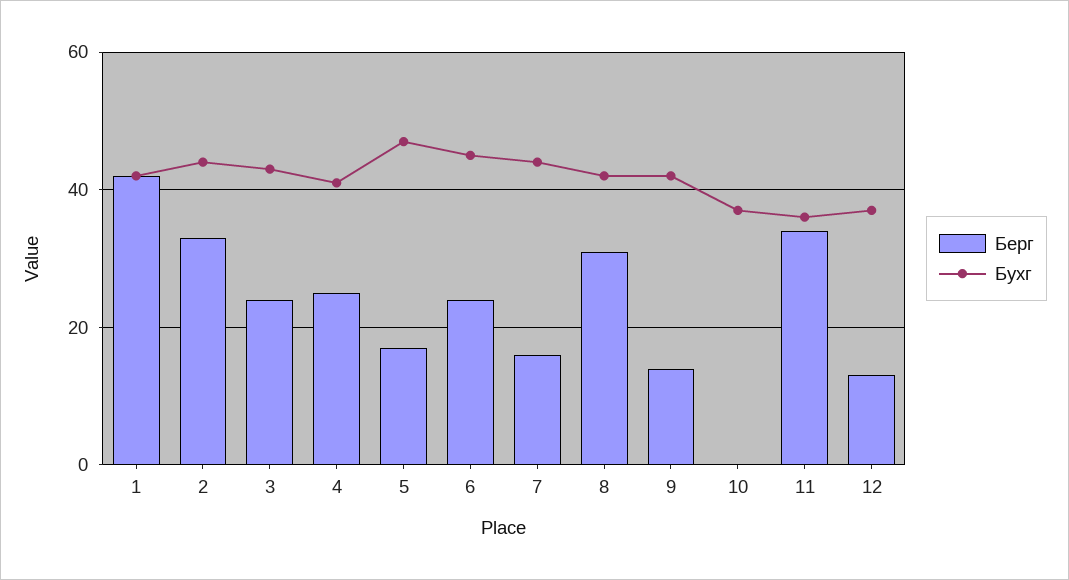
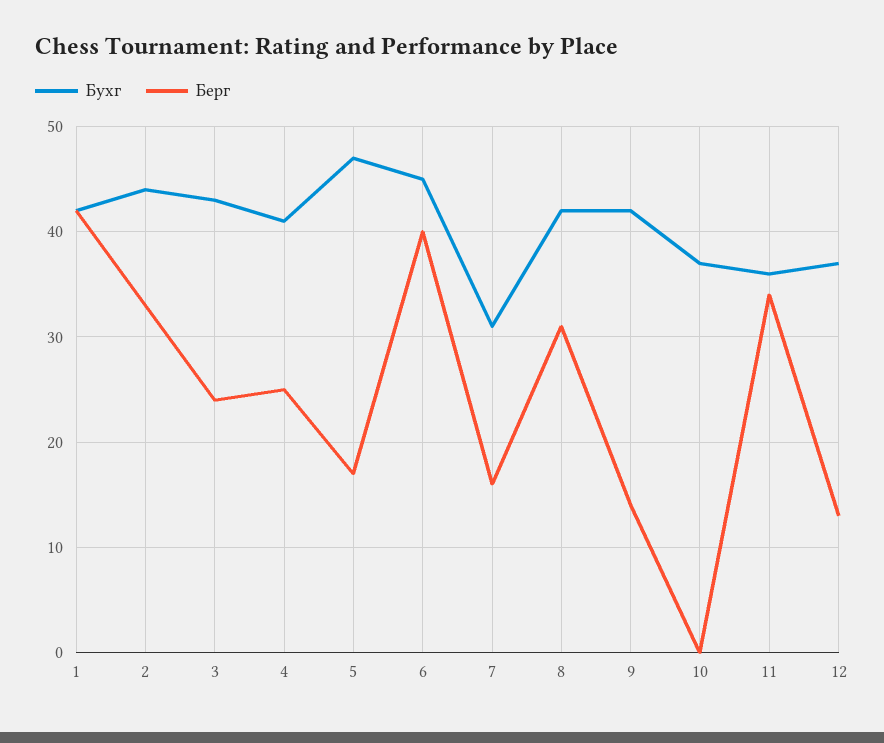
Берг, 6: 25 -> 40
Бухг, 7: 45 -> 31

